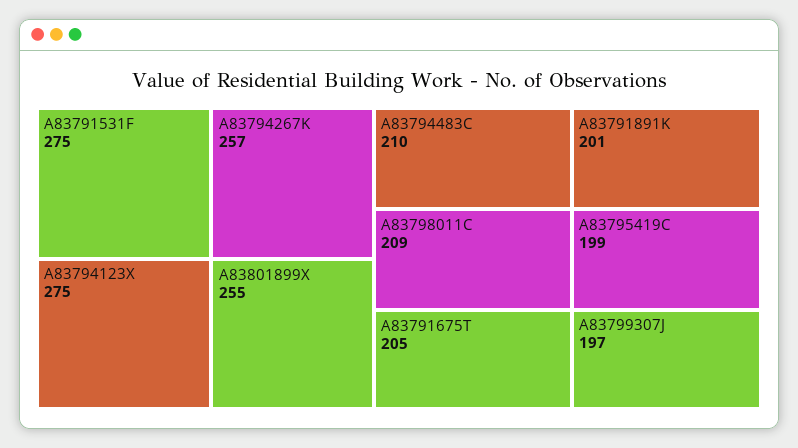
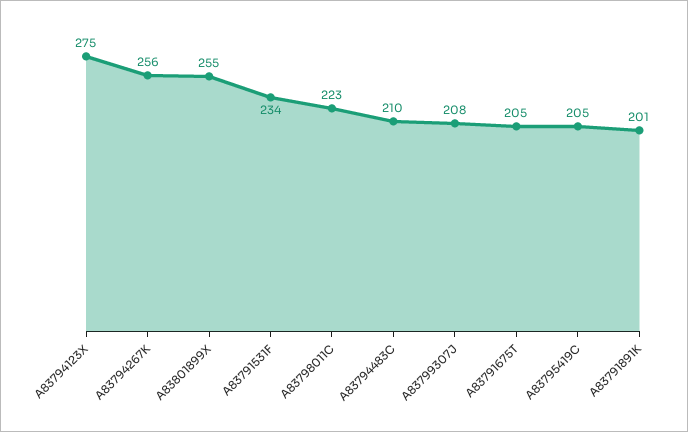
A83791531F: 275 -> 234
A83794267K: 257 -> 256
A83798011C: 209 -> 223
A83795419C: 199 -> 205
A83799307J: 197 -> 208

